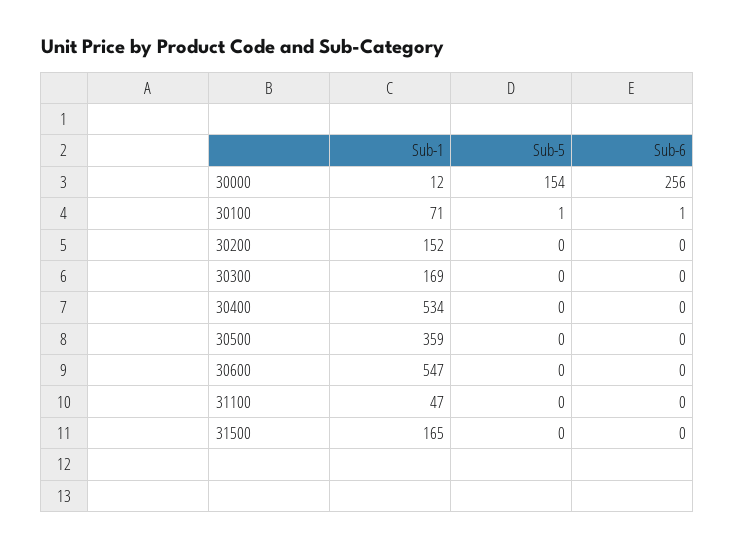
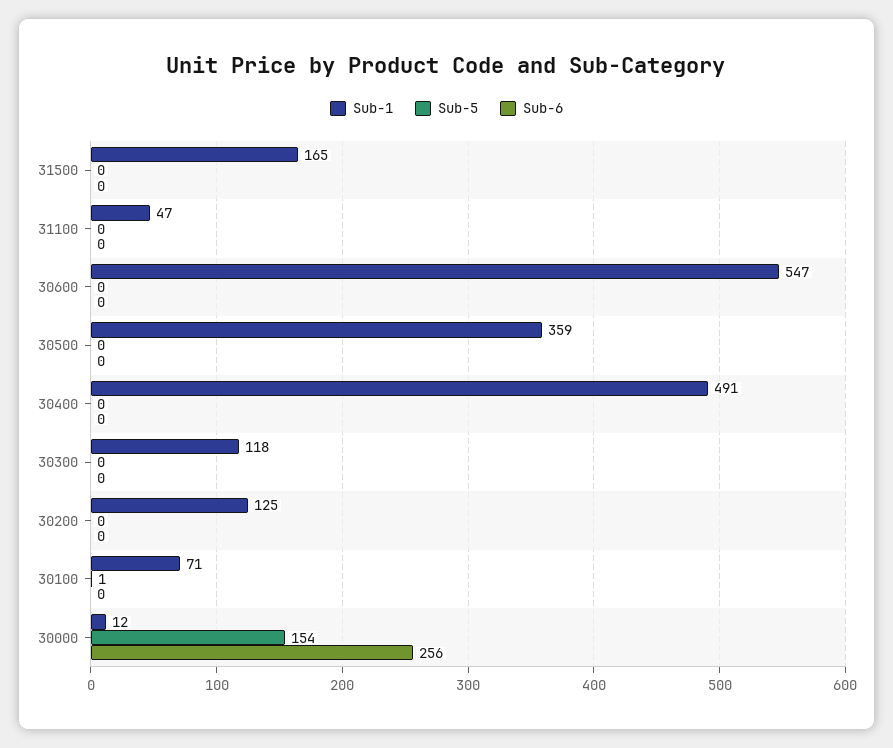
Sub-6, 30100: 1 -> 0
Sub-1, 30200: 152 -> 125
Sub-1, 30300: 169 -> 118
Sub-1, 30400: 534 -> 491

